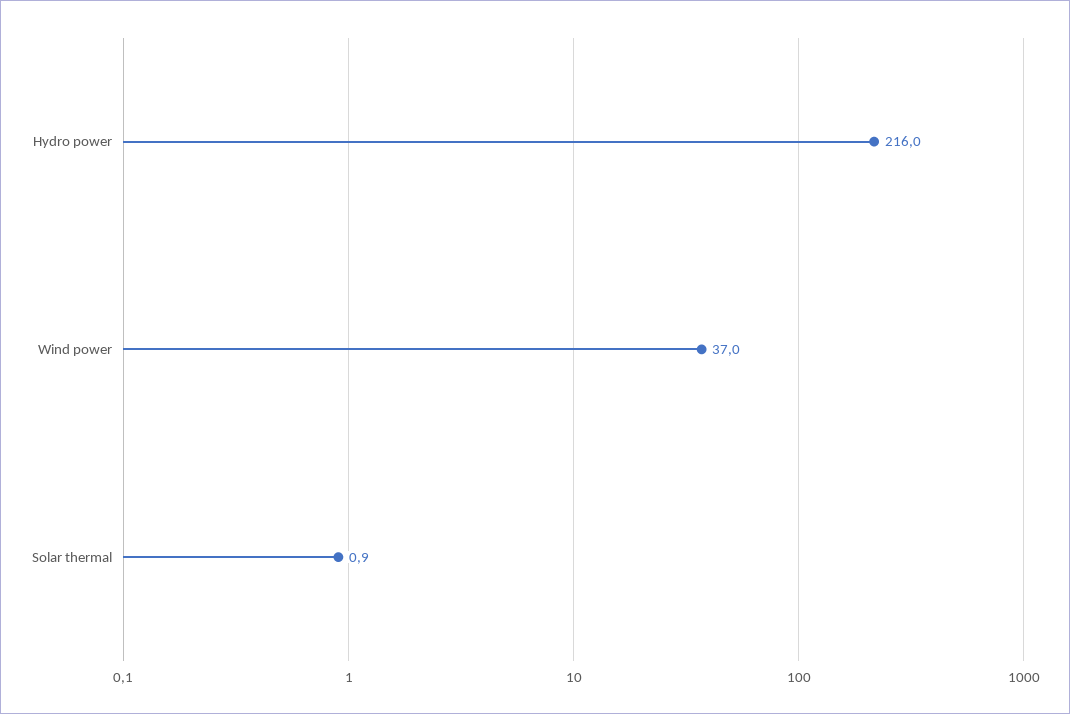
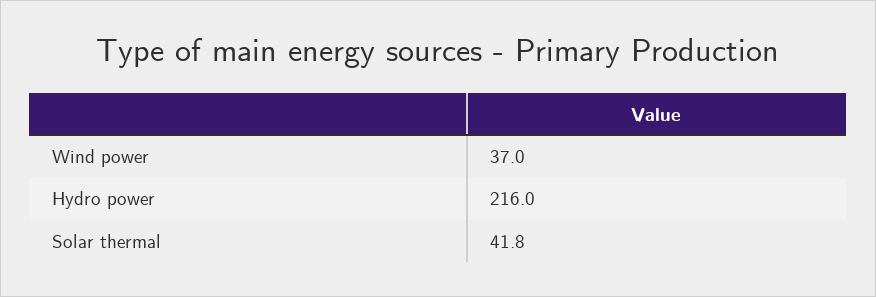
Solar thermal: 0.9 -> 41.8

